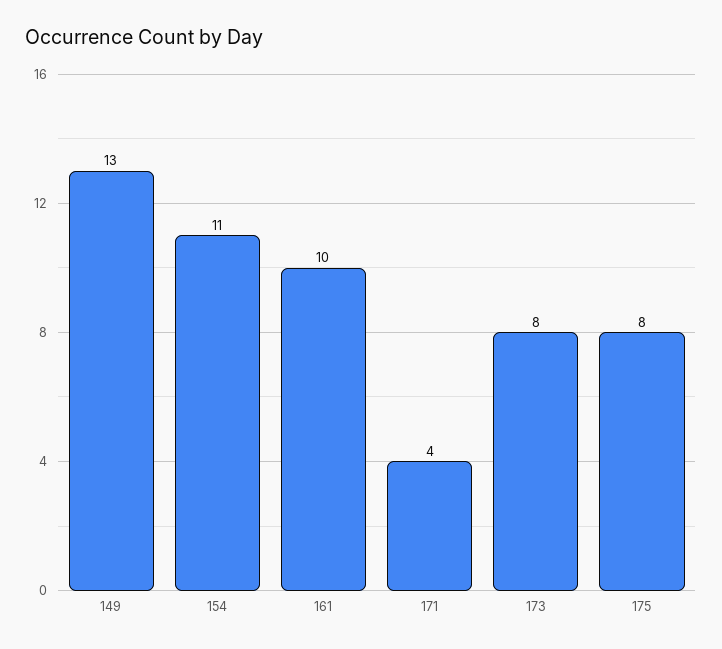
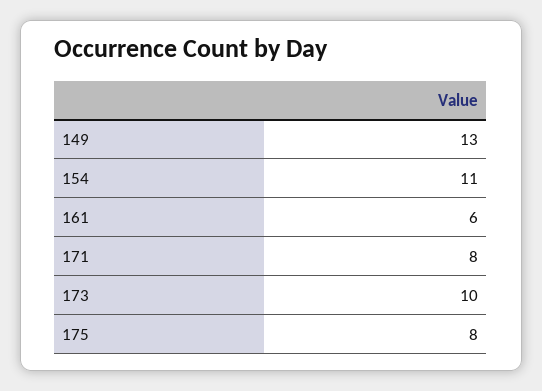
161: 10 -> 6
171: 4 -> 8
173: 8 -> 10

